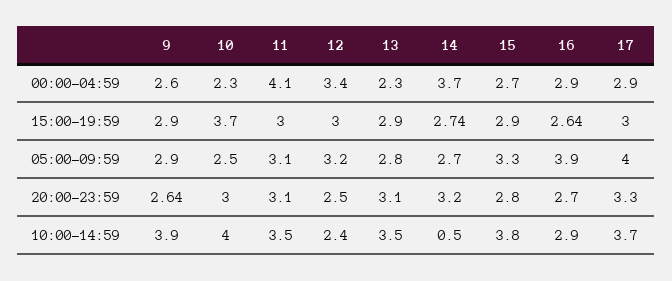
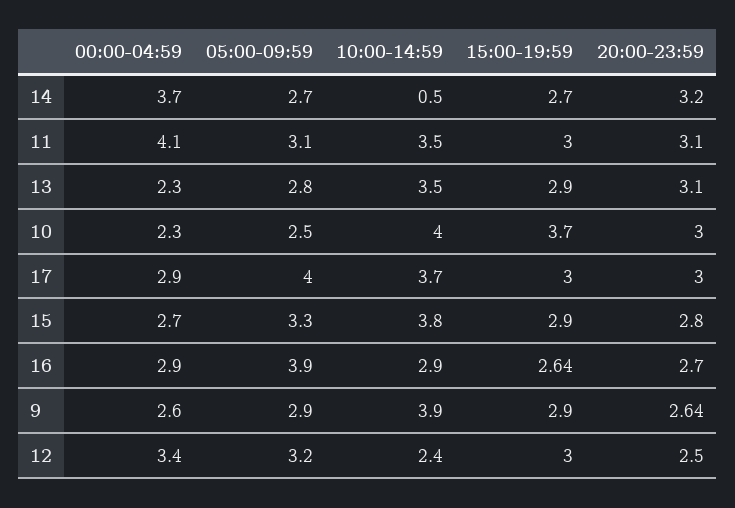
14, 15:00-19:59: 2.74 -> 2.7
17, 20:00-23:59: 3.3 -> 3

